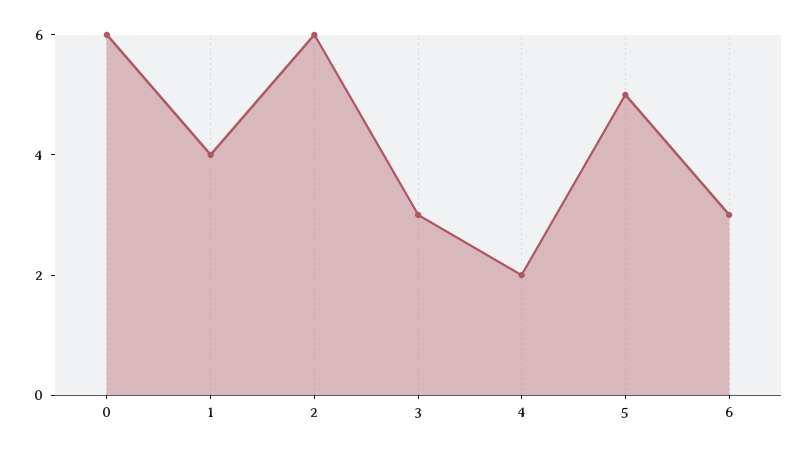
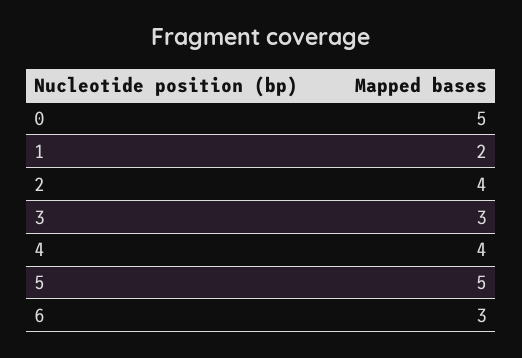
0: 6 -> 5
1: 4 -> 2
2: 6 -> 4
4: 2 -> 4

